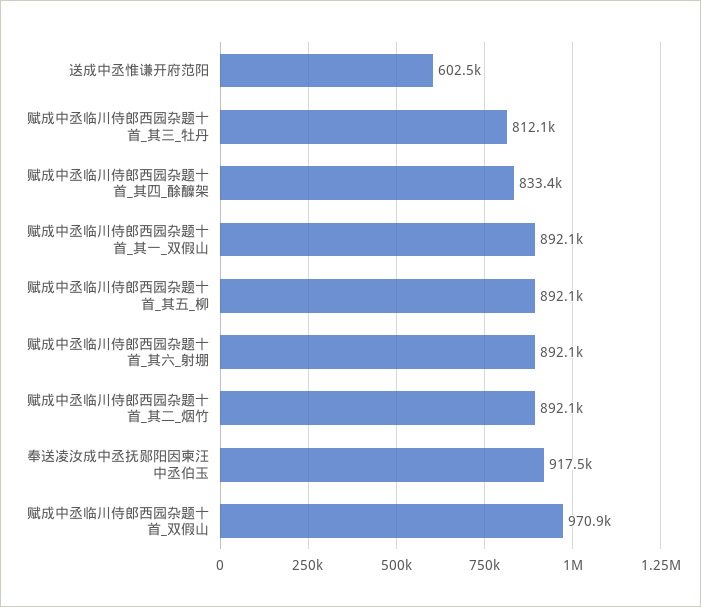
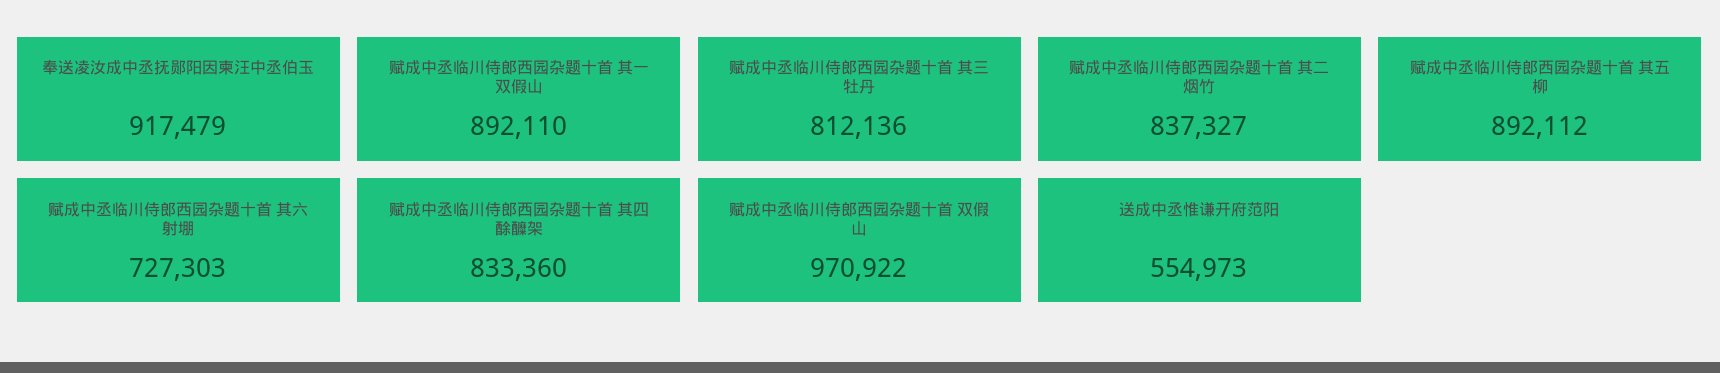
送成中丞惟谦开府范阳: 602500 -> 554973
赋成中丞临川侍郎西园杂题十首_其六_射堋: 892100 -> 727303
赋成中丞临川侍郎西园杂题十首_其二_烟竹: 892100 -> 837327

